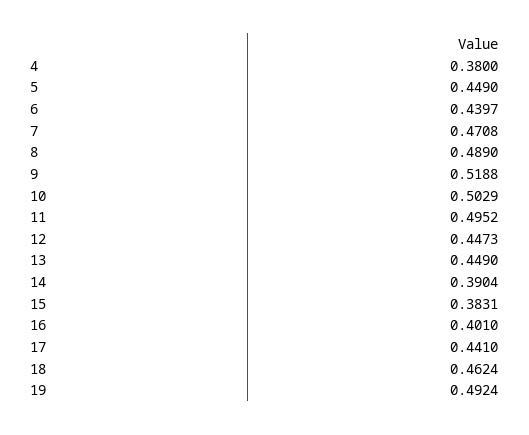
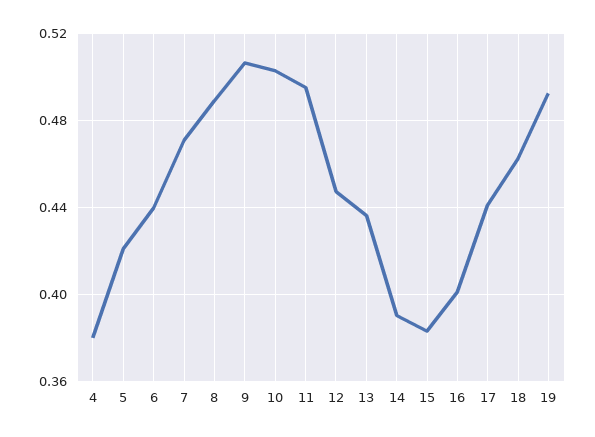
5: 0.449 -> 0.42
9: 0.5188 -> 0.505
13: 0.449 -> 0.435

